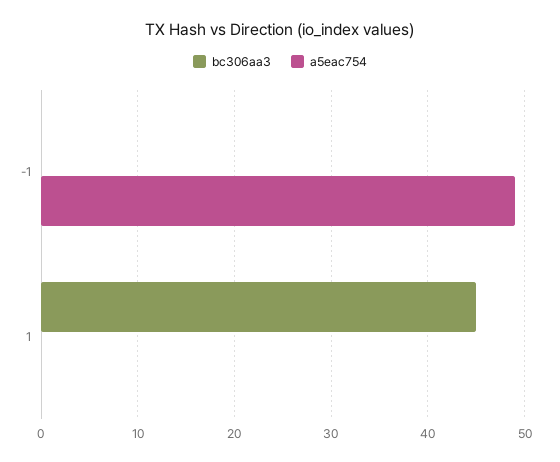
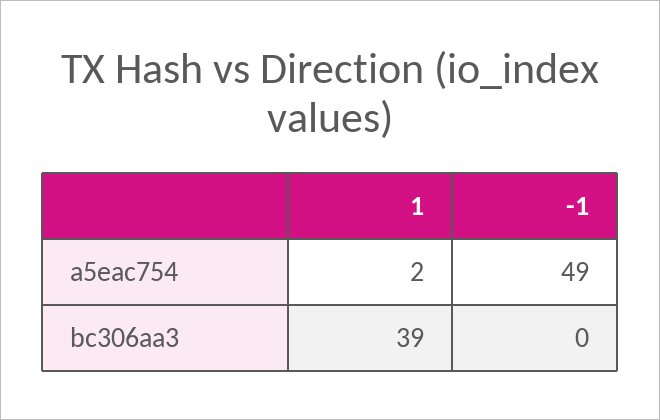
bc306aa3, 1: 45 -> 39
a5eac754, 1: 0 -> 2

